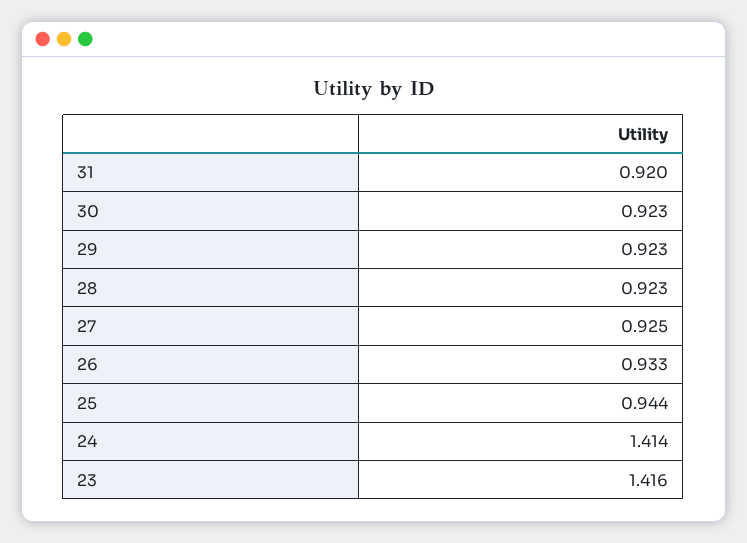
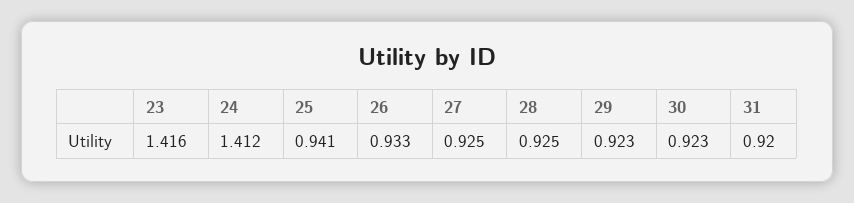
28: 0.923 -> 0.925
25: 0.944 -> 0.941
24: 1.414 -> 1.412

